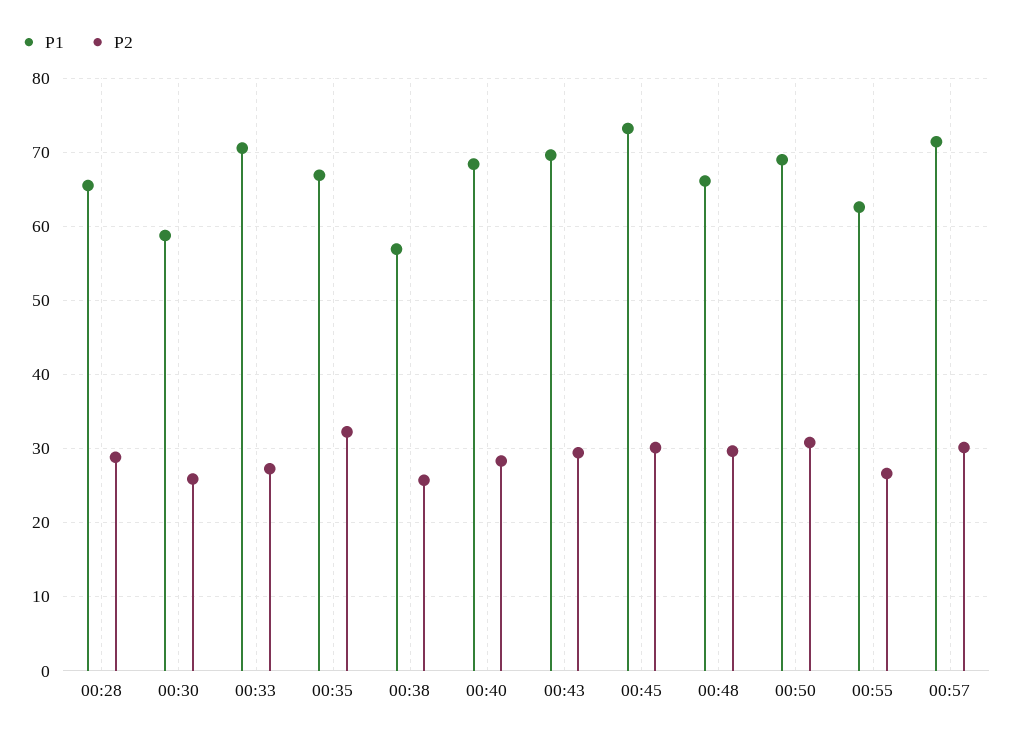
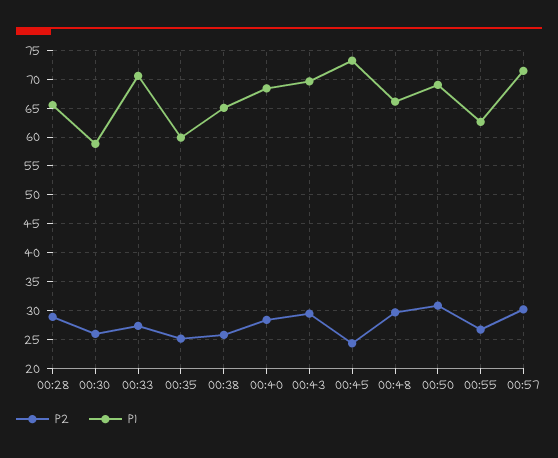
P1, 00:35: 67 -> 60
P2, 00:35: 32 -> 25
P1, 00:38: 57 -> 65
P2, 00:45: 30 -> 25

